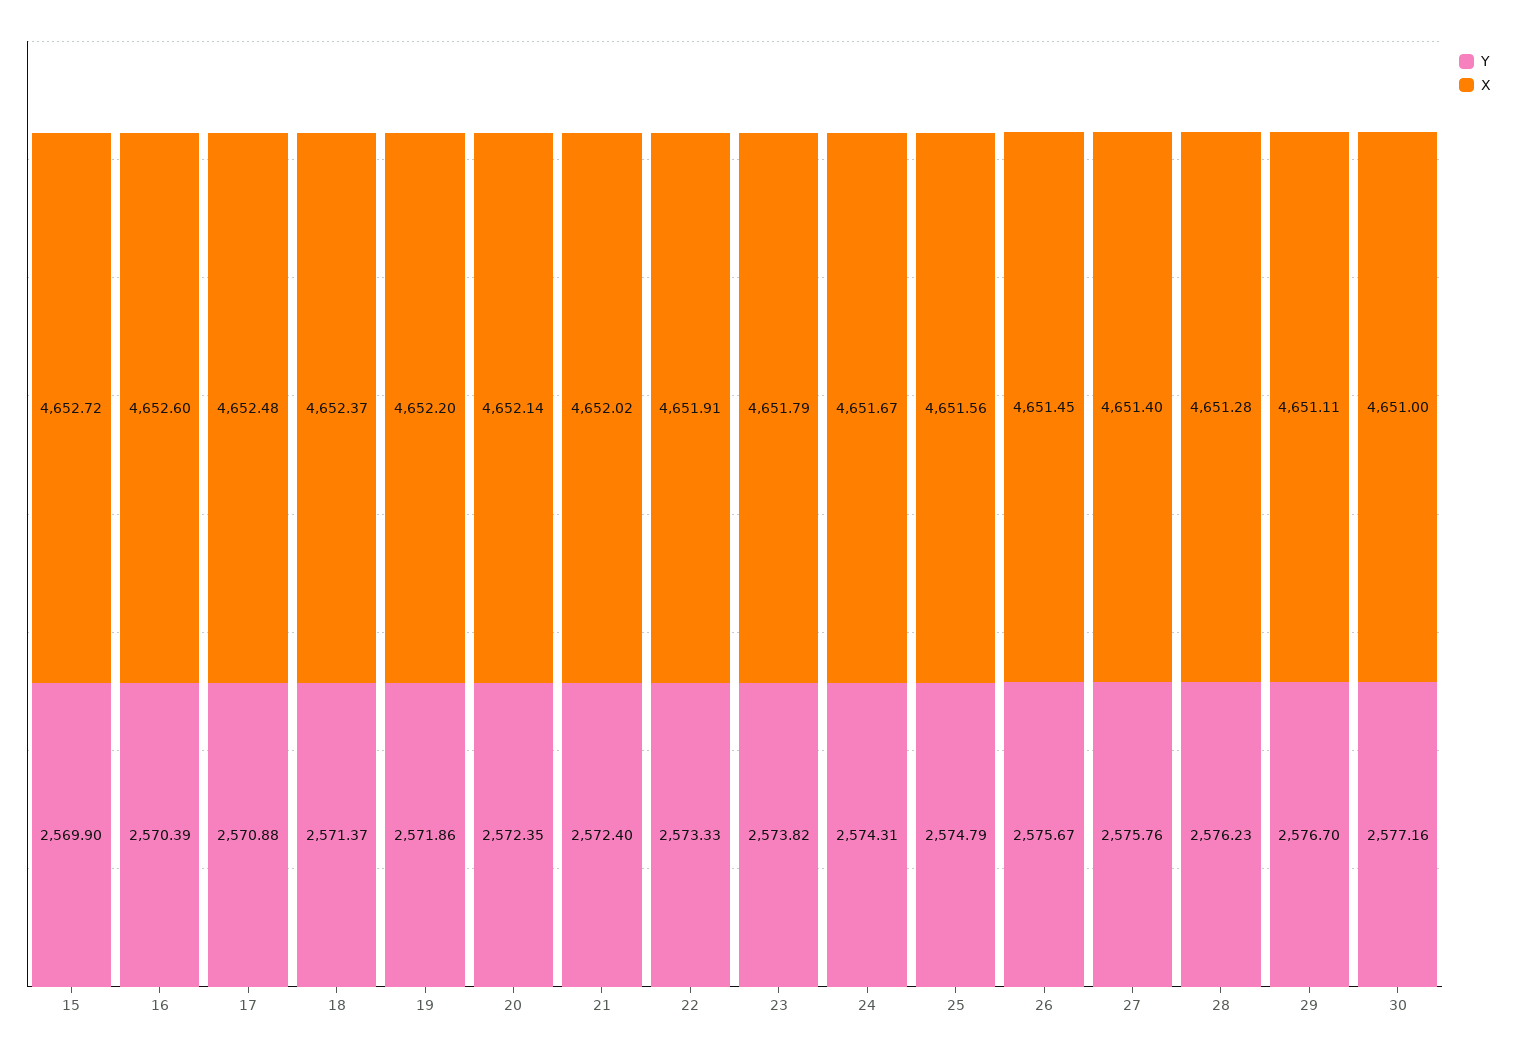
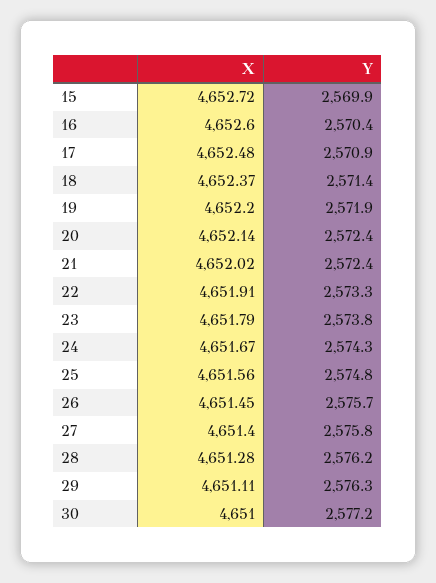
Y, 29: 2576.7 -> 2576.3

